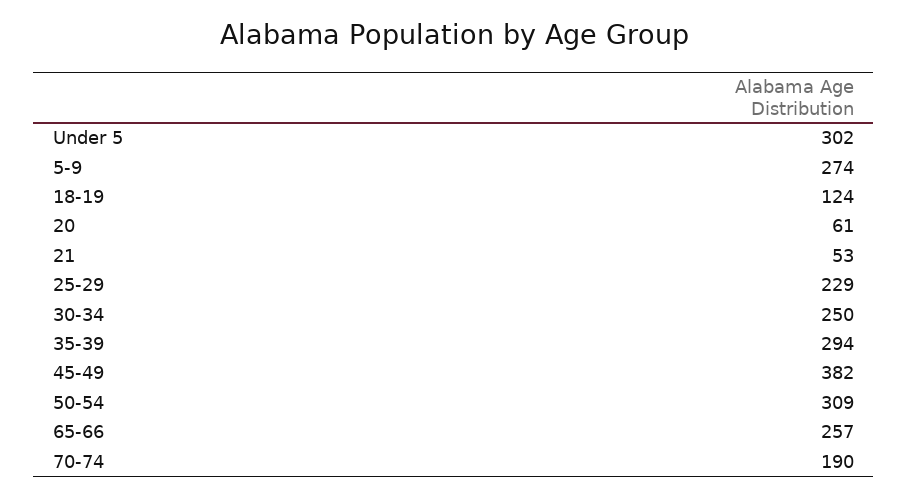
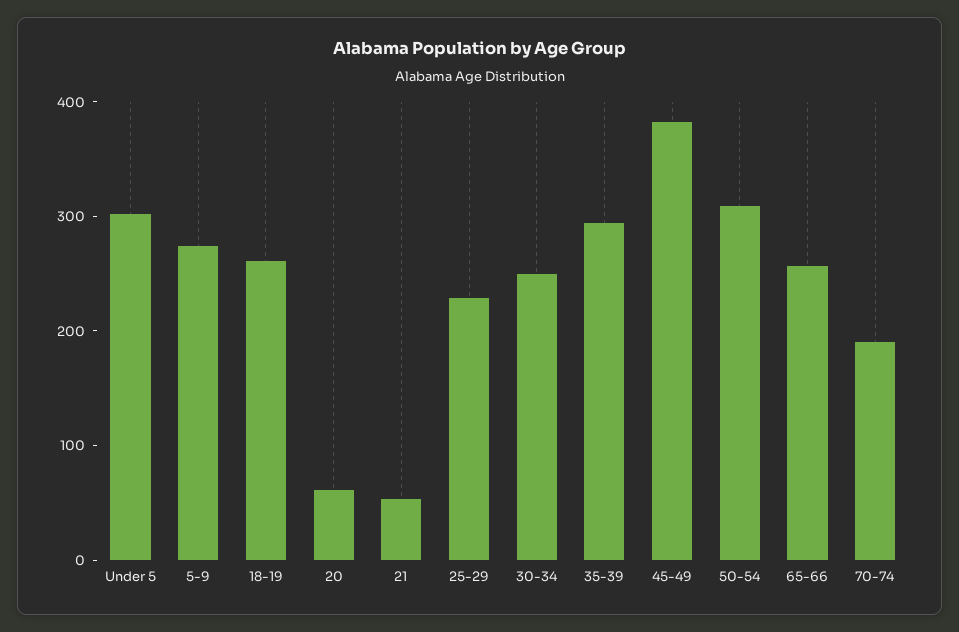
18-19: 124 -> 260

